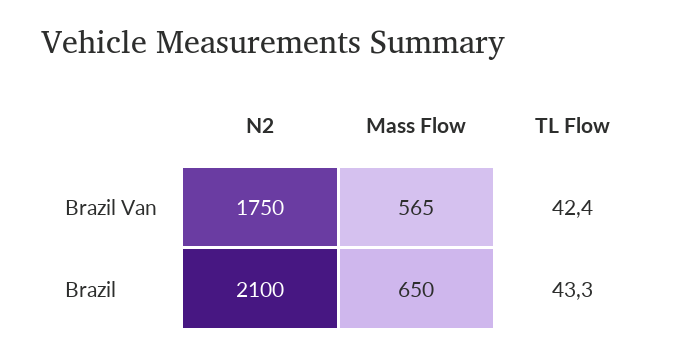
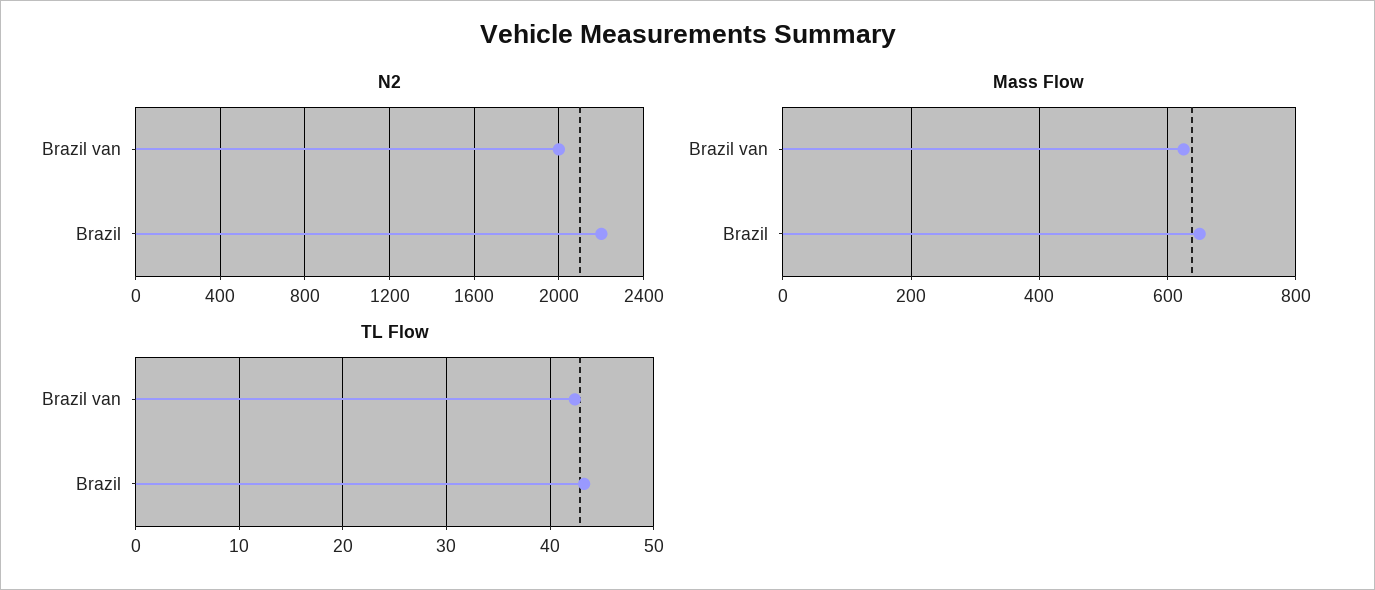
N2, Brazil Van: 1750 -> 2000
Mass Flow, Brazil Van: 565 -> 620
N2, Brazil: 2100 -> 2200

